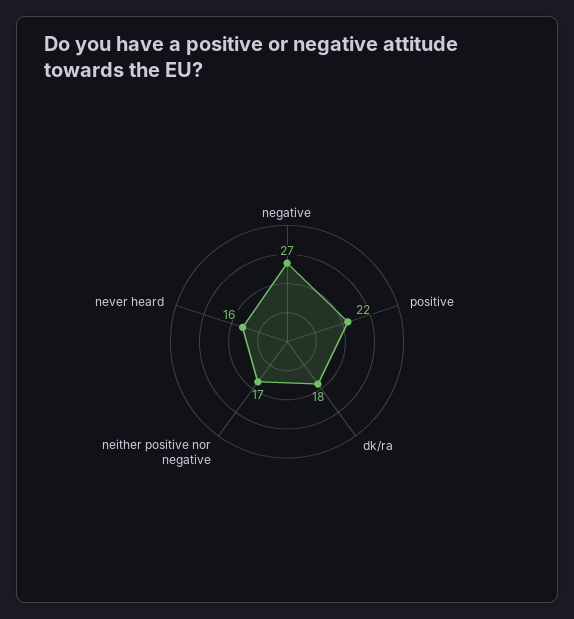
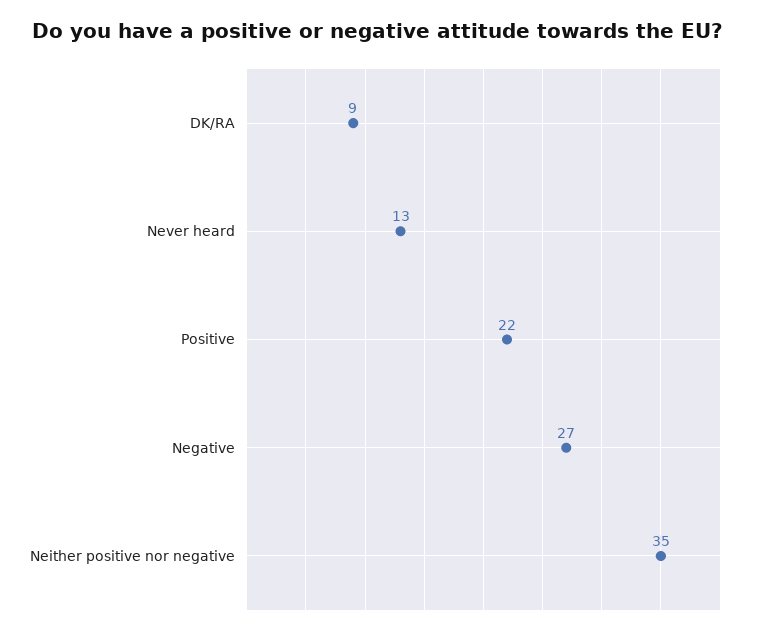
dk/ra: 18 -> 9
neither positive nor negative: 17 -> 35
never heard: 16 -> 13

